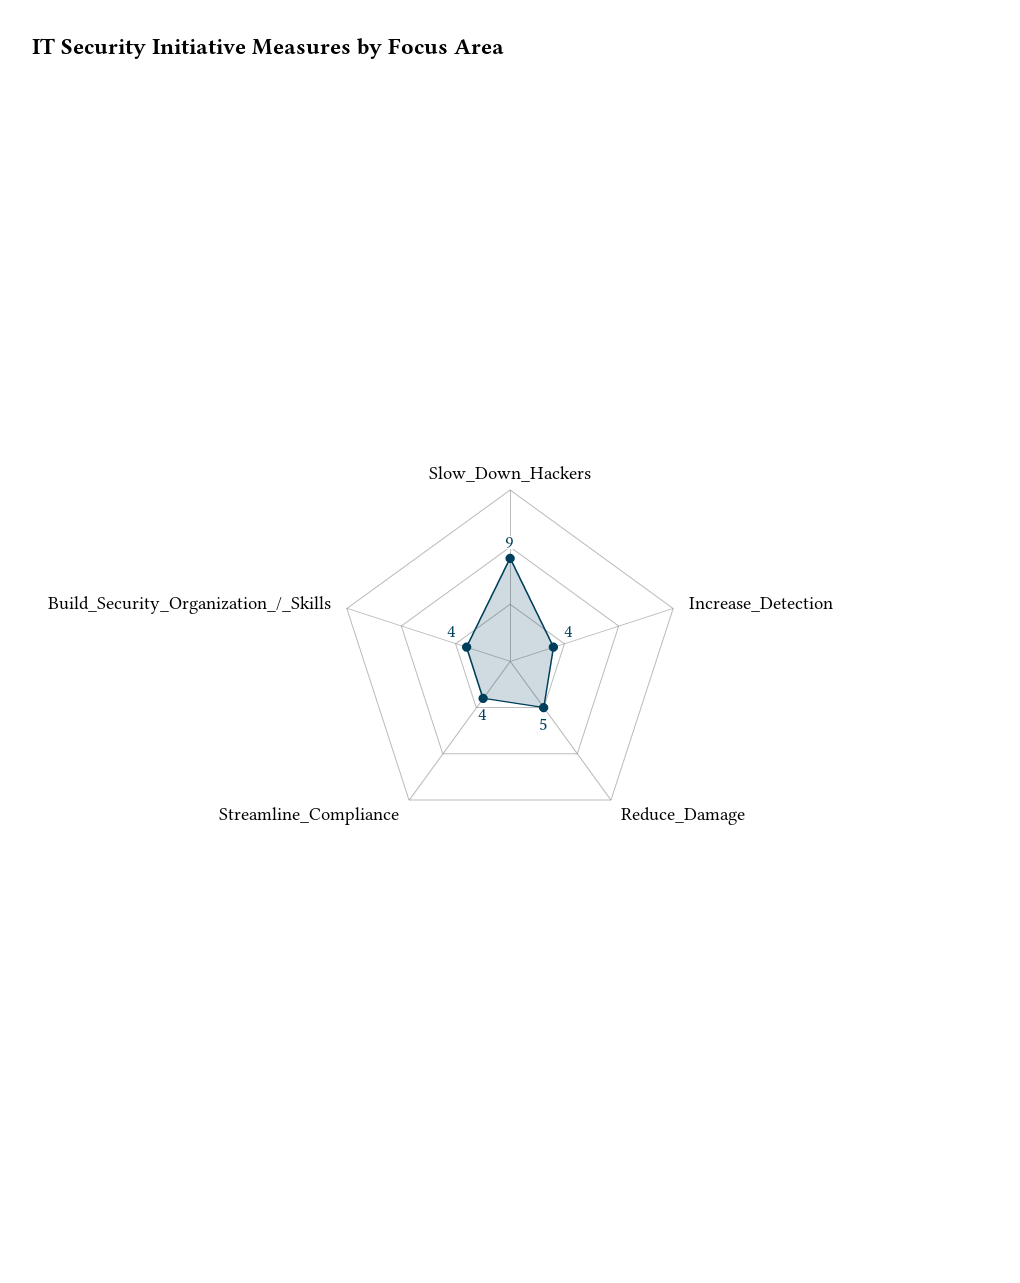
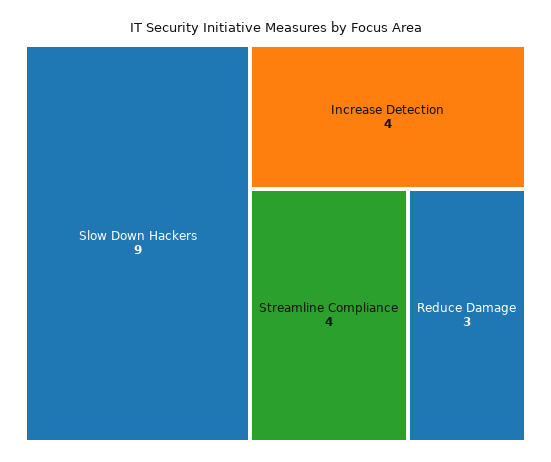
Reduce_Damage: 5 -> 3
Build_Security_Organization_/_Skills: 4 -> none

